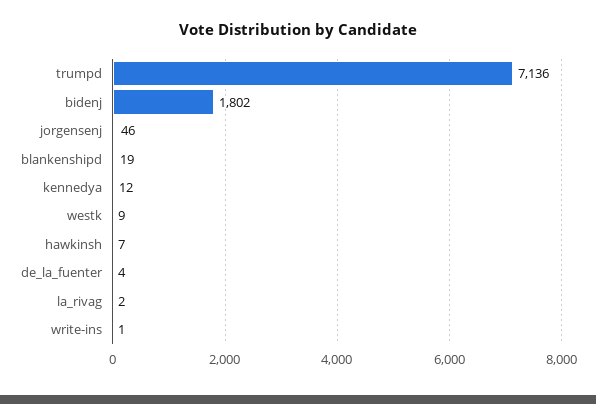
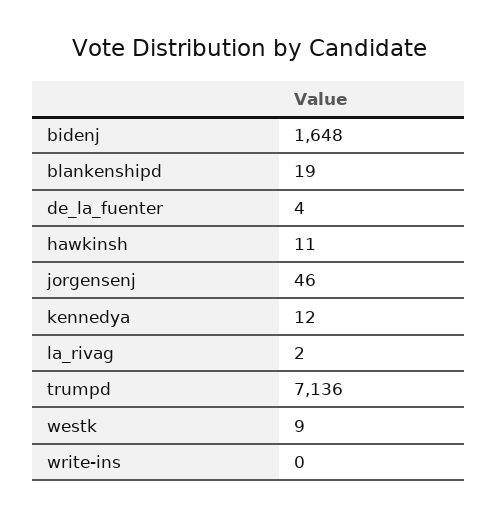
bidenj: 1802 -> 1648
hawkinsh: 7 -> 11
write-ins: 1 -> 0

